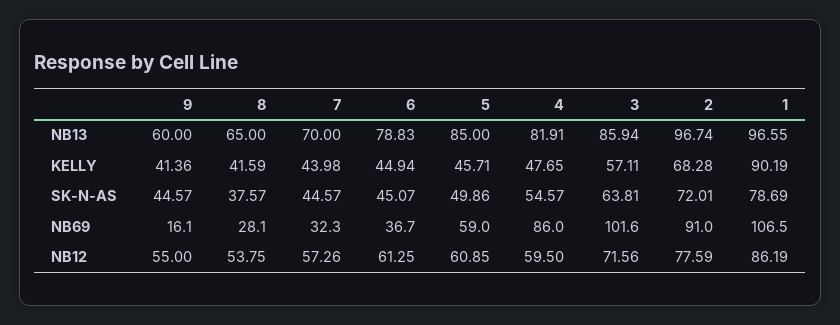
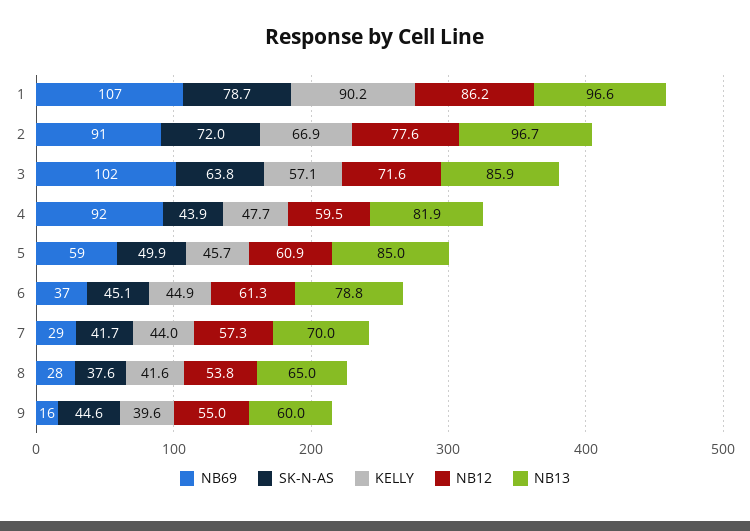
KELLY, 9: 41.36 -> 39.6
KELLY, 2: 68.28 -> 66.9
SK-N-AS, 7: 44.57 -> 41.7
SK-N-AS, 4: 54.57 -> 43.9
NB69, 7: 32.3 -> 29
NB69, 4: 86 -> 92

